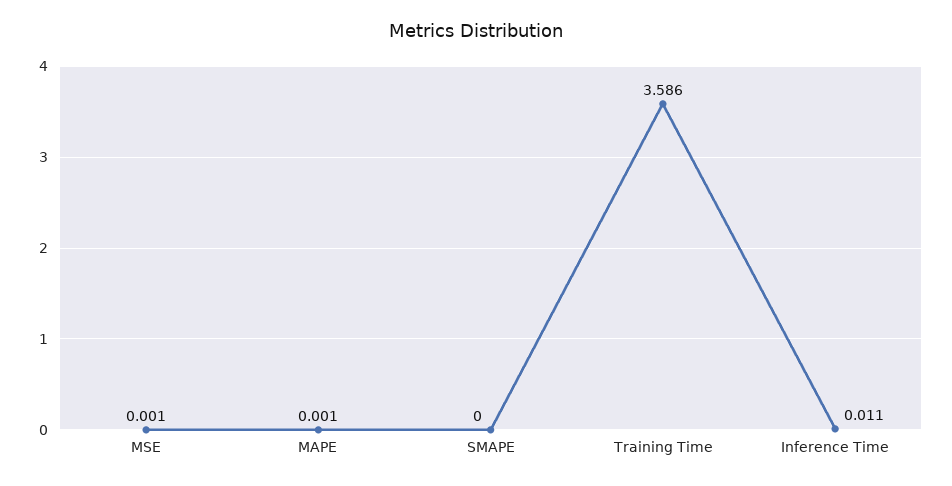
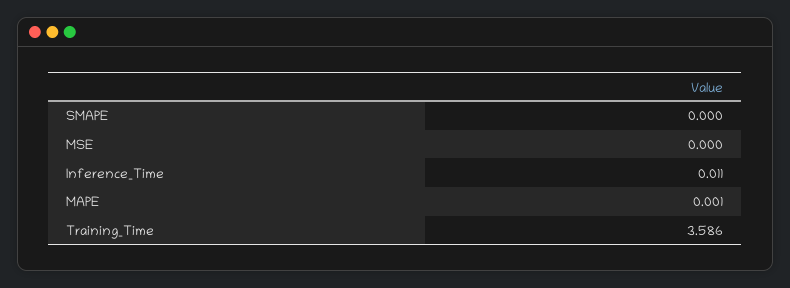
MSE: 0.001 -> 0

